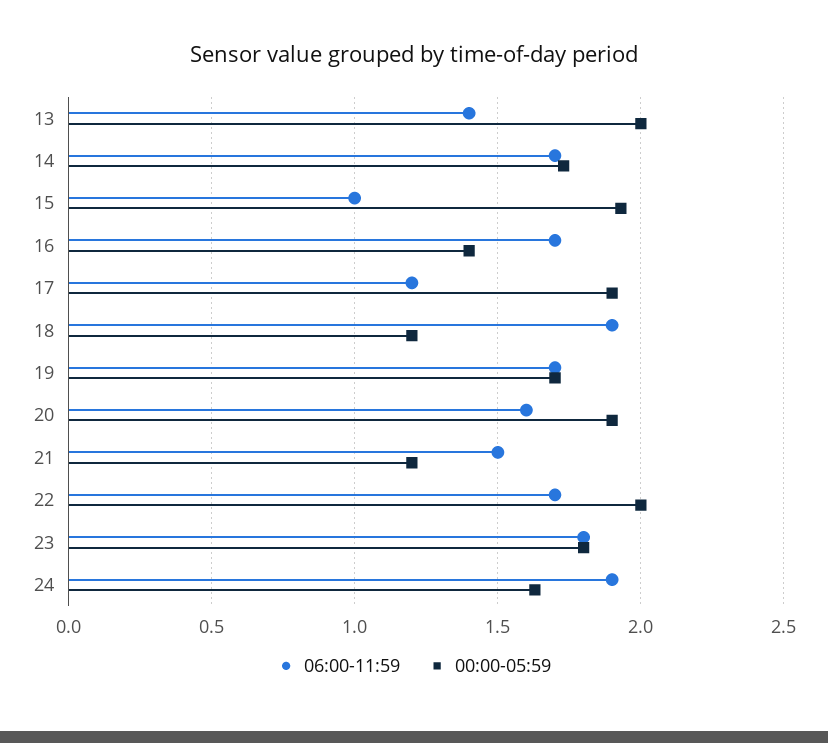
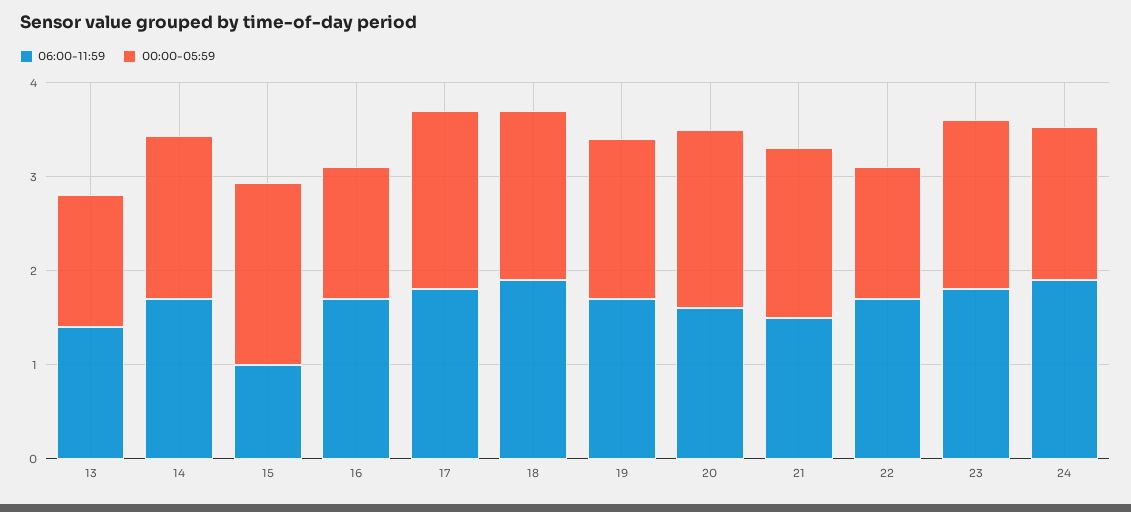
00:00-05:59, 13: 2 -> 1.4
06:00-11:59, 17: 1.2 -> 1.8
00:00-05:59, 18: 1.2 -> 1.8
00:00-05:59, 21: 1.2 -> 1.8
00:00-05:59, 22: 2 -> 1.4

